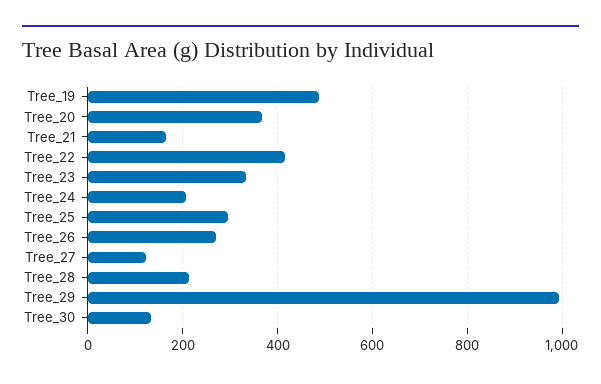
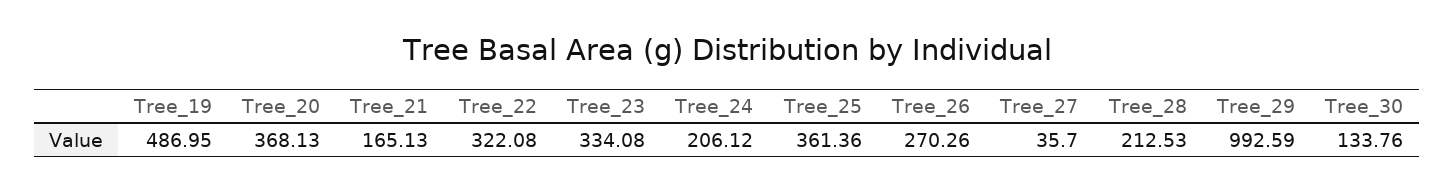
Tree_22: 420 -> 322.08
Tree_25: 300 -> 361.36
Tree_27: 120 -> 35.7

